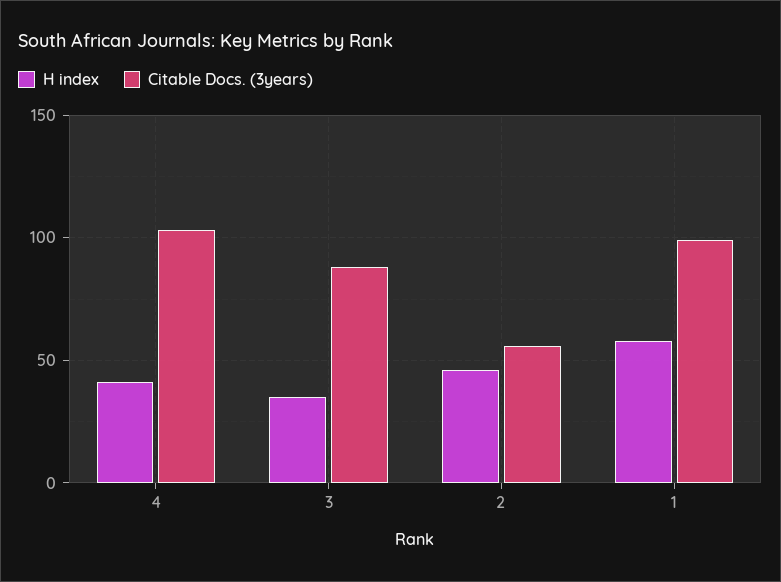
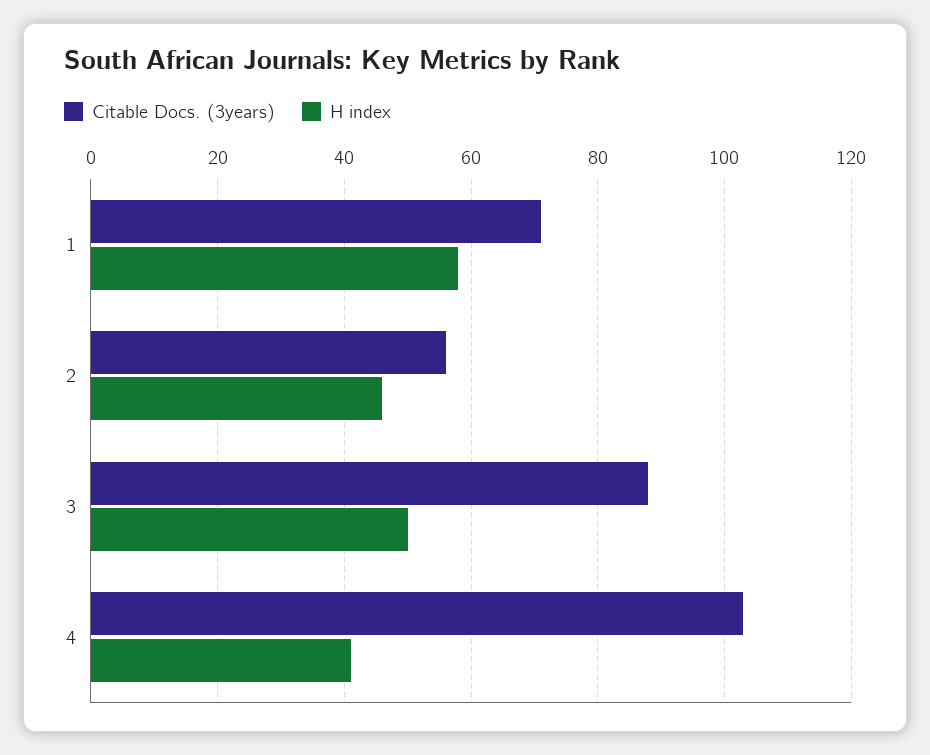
H index, 3: 35 -> 50
Citable Docs. (3years), 1: 100 -> 70

